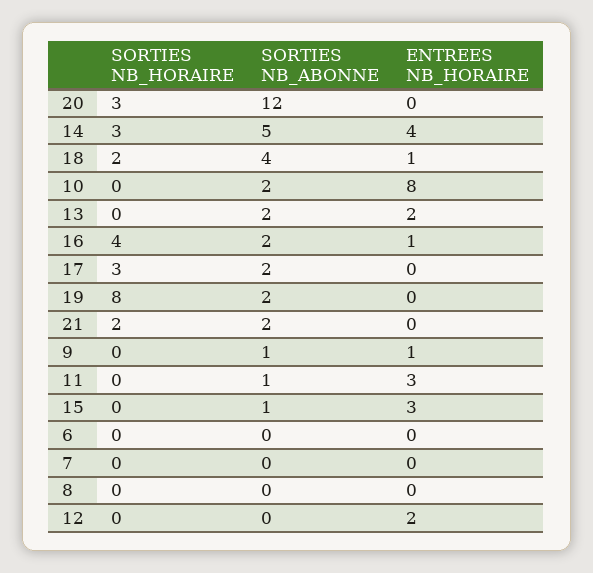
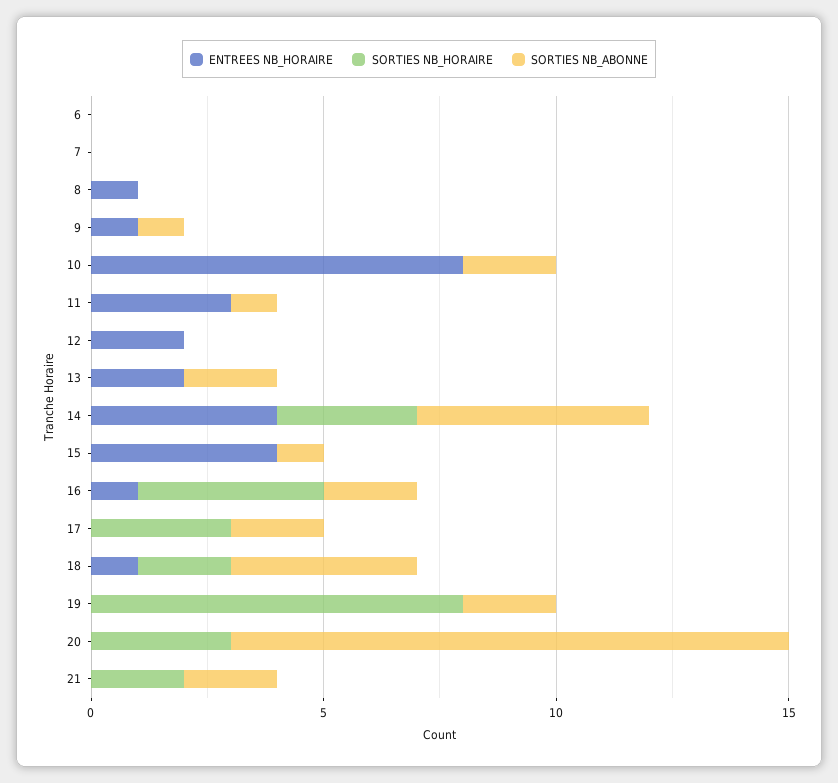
ENTREES NB_HORAIRE, 15: 3 -> 4
ENTREES NB_HORAIRE, 8: 0 -> 1

